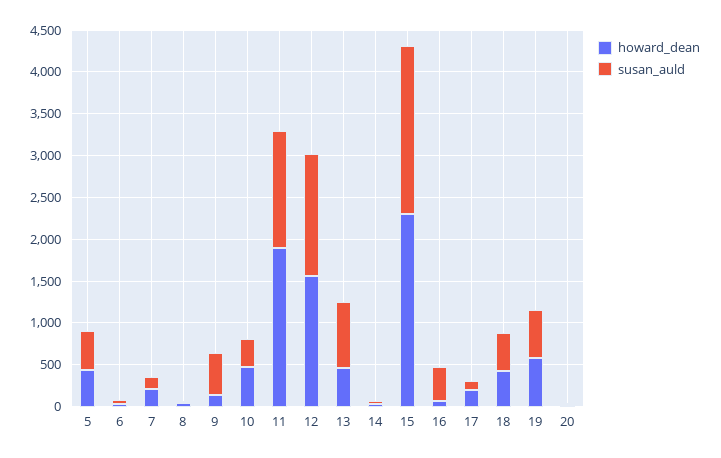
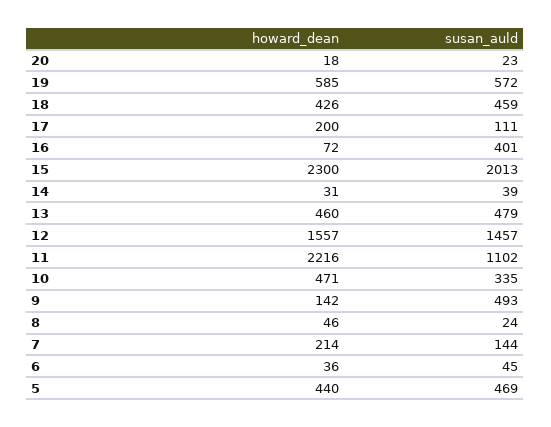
howard_dean, 11: 1900 -> 2216
susan_auld, 11: 1400 -> 1102
susan_auld, 13: 800 -> 479

